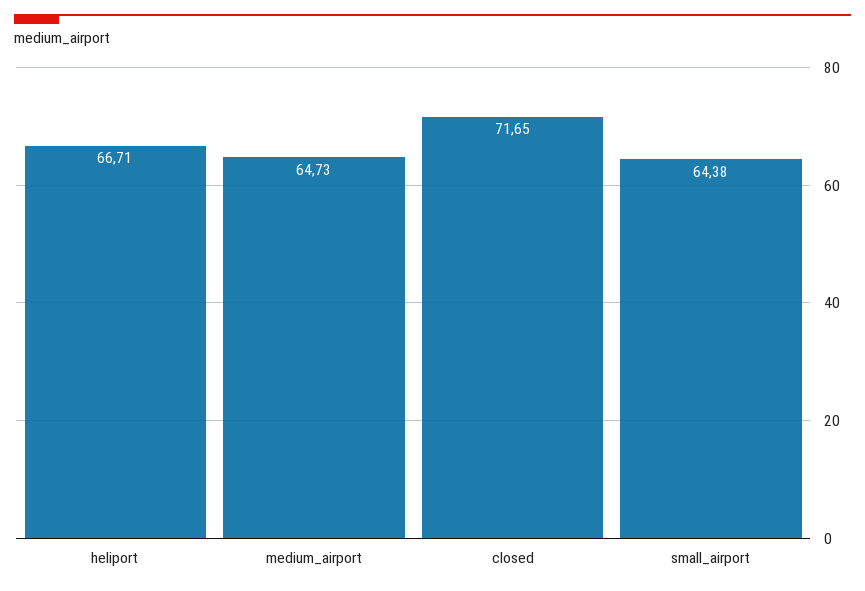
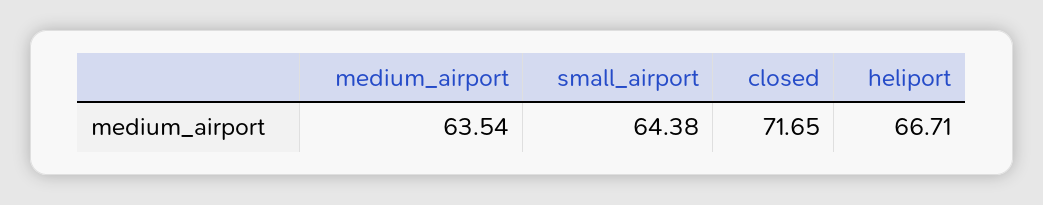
medium_airport: 64.73 -> 63.54

